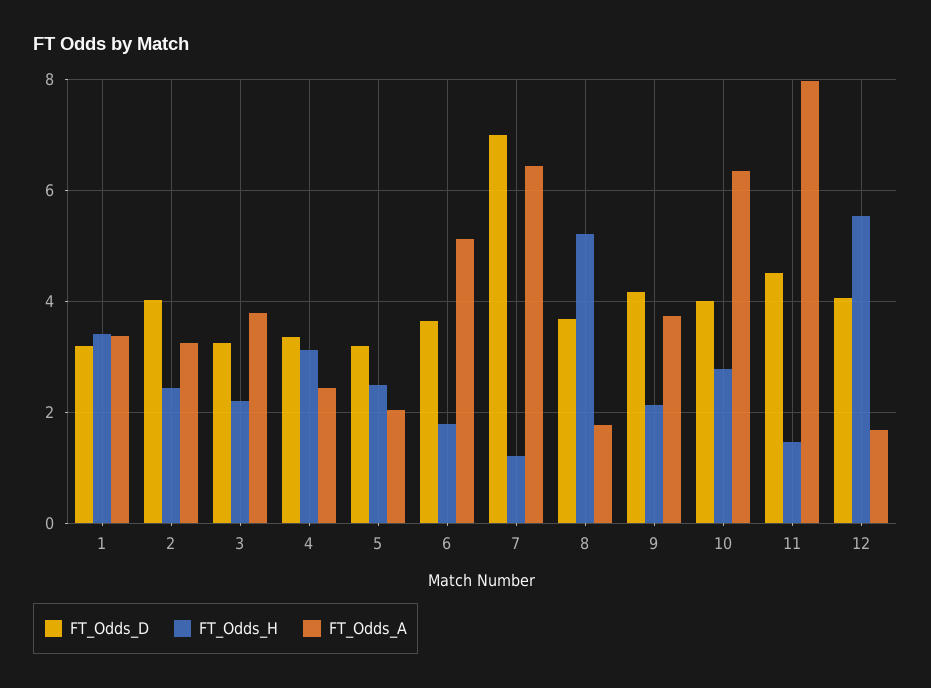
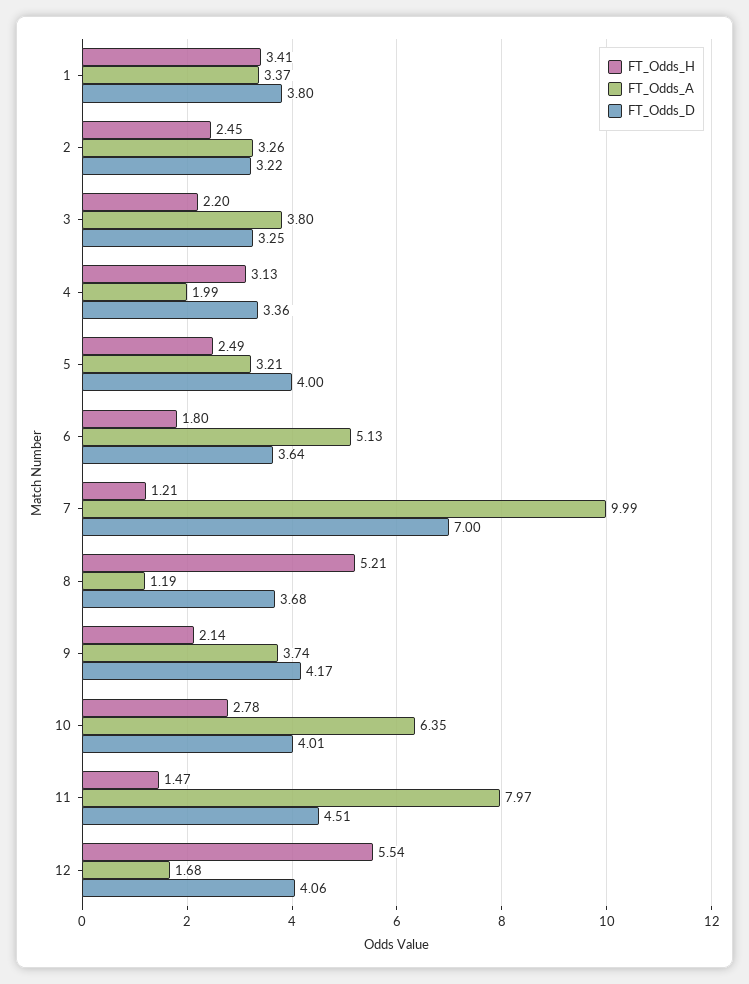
FT_Odds_D, 1: 3.2 -> 3.8
FT_Odds_D, 2: 4 -> 3.22
FT_Odds_A, 4: 2.4 -> 1.99
FT_Odds_D, 5: 3.2 -> 4
FT_Odds_A, 5: 2 -> 3.21
FT_Odds_A, 7: 6.4 -> 9.99
FT_Odds_A, 8: 1.8 -> 1.19

